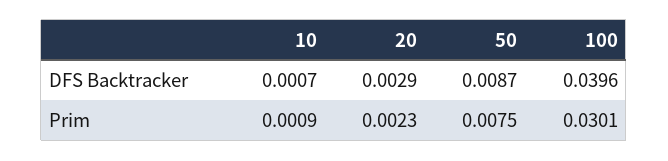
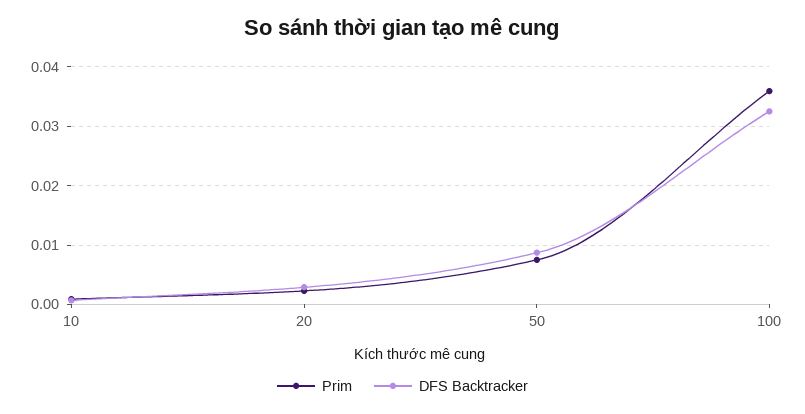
DFS Backtracker, 100: 0.0396 -> 0.032
Prim, 100: 0.0301 -> 0.036

